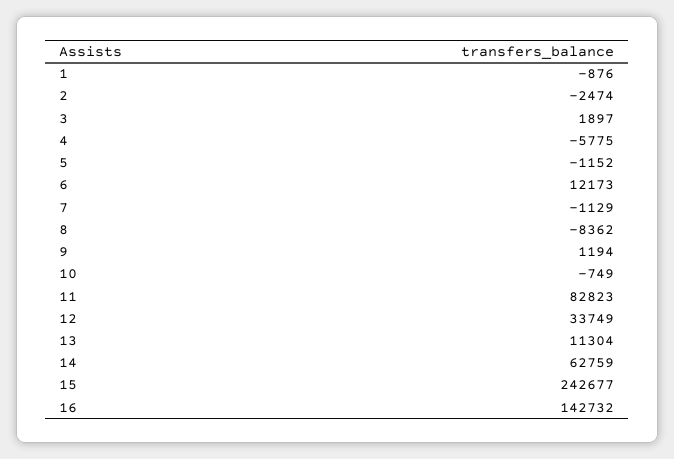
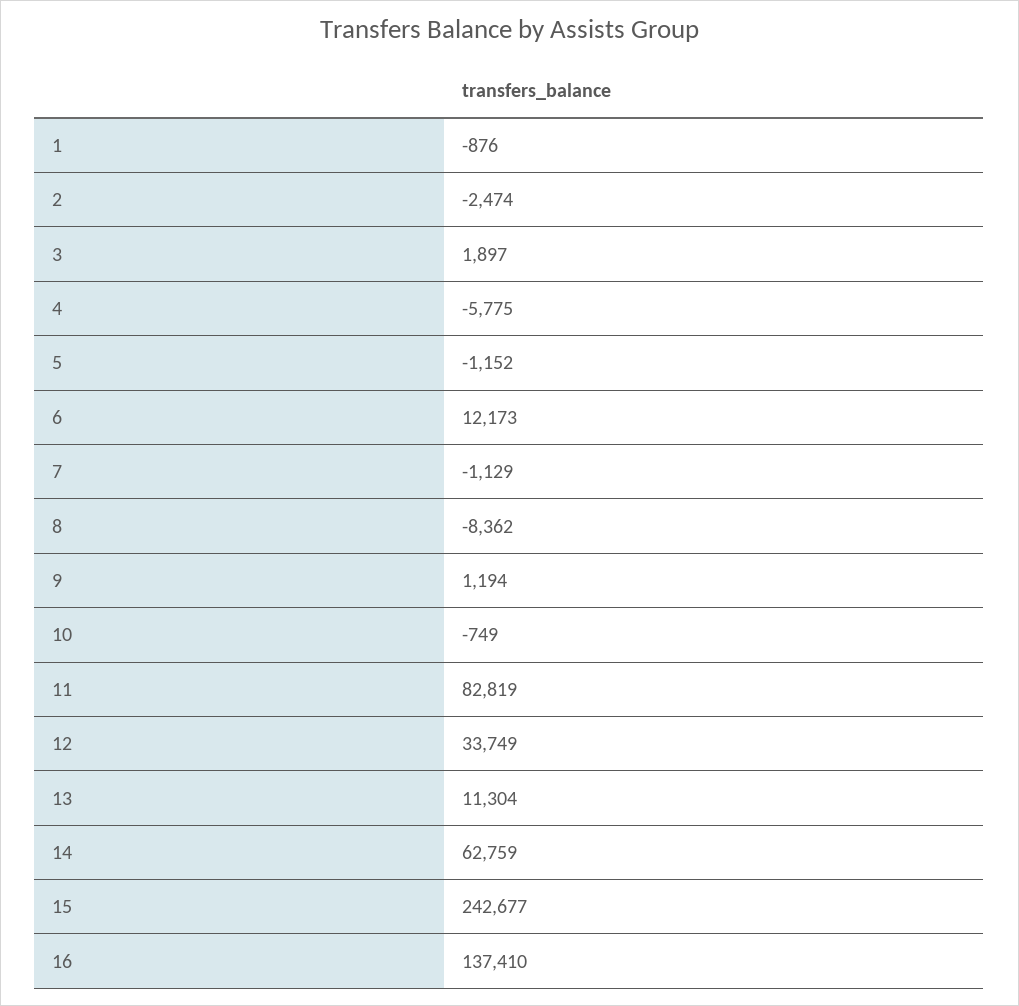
11: 82823 -> 82819
16: 142732 -> 137410

